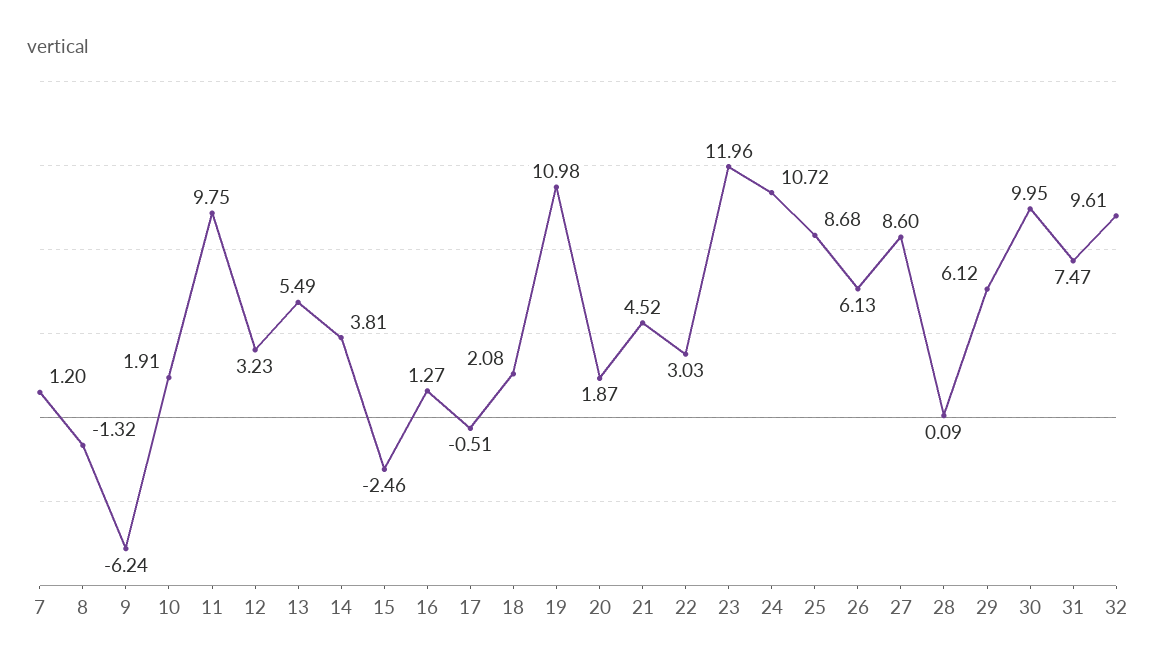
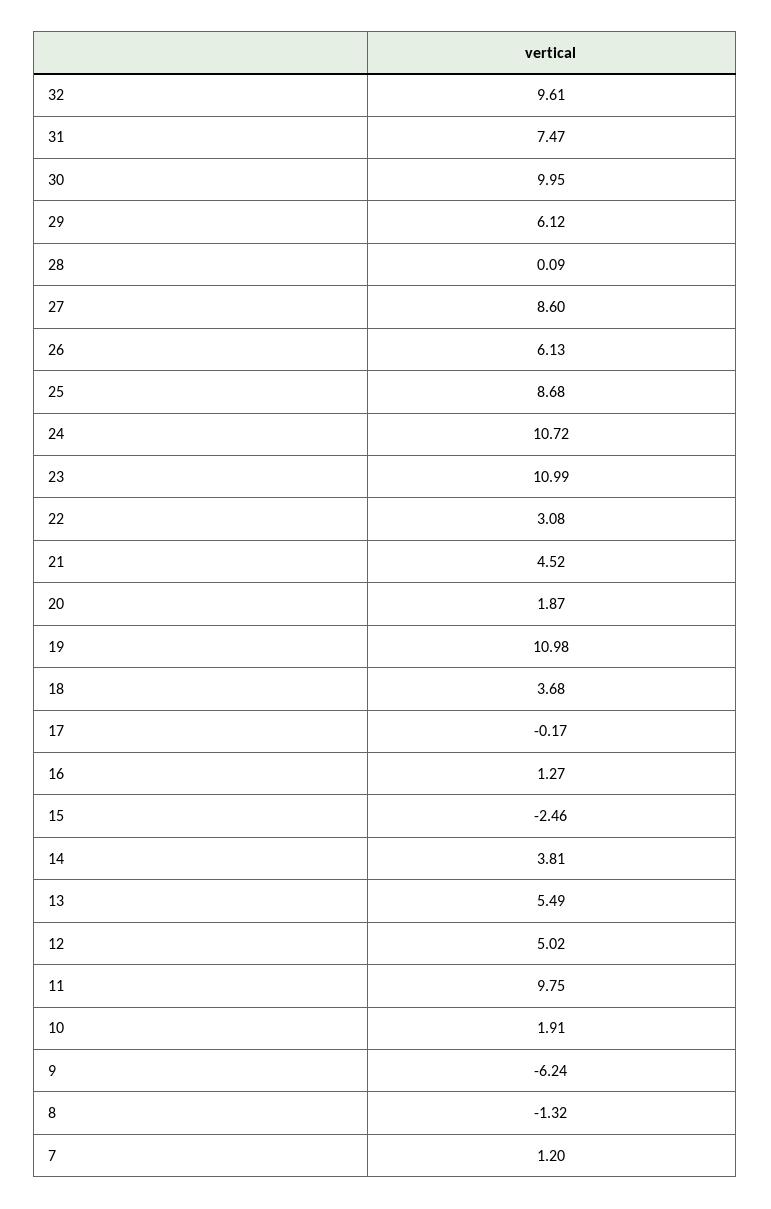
12: 3.23 -> 5.02
17: -0.51 -> -0.17
18: 2.08 -> 3.68
22: 3.03 -> 3.08
23: 11.96 -> 10.99

